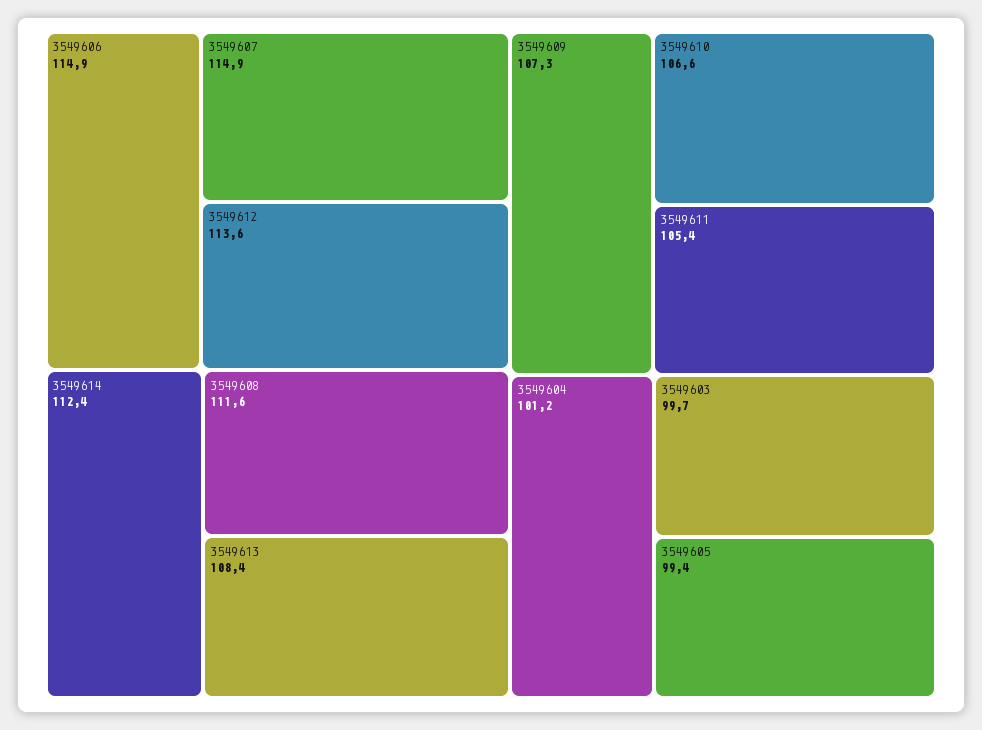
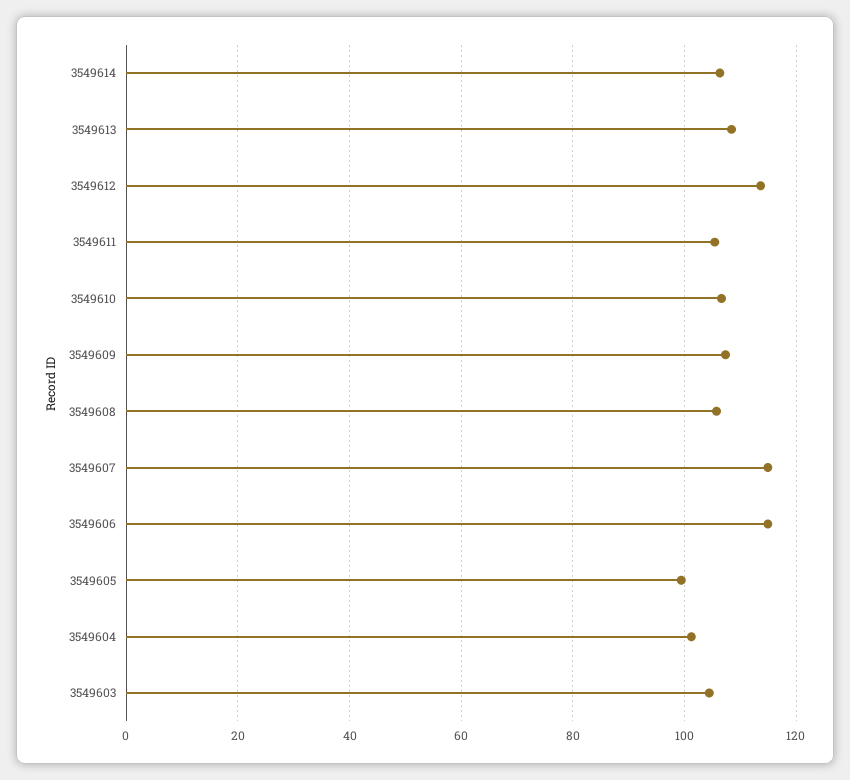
3549614: 112.4 -> 106
3549608: 111.6 -> 106
3549603: 99.7 -> 104

